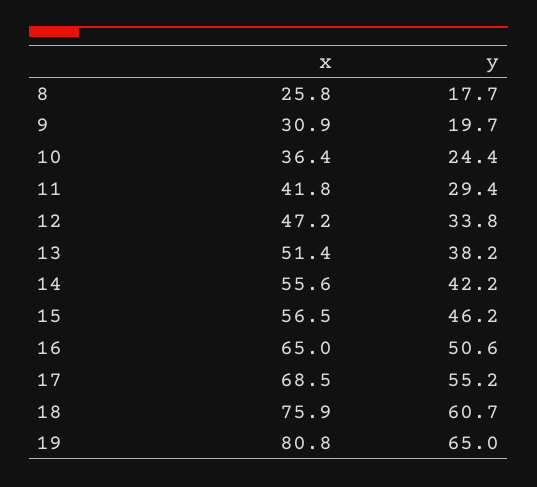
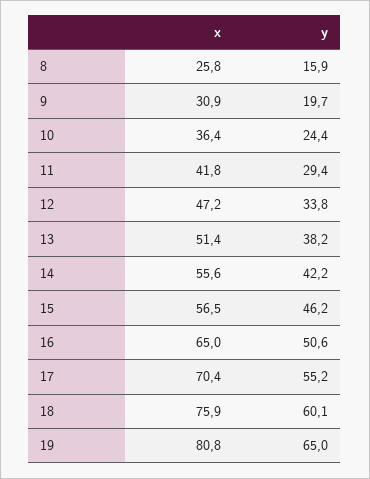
y, 8: 17.7 -> 15.9
x, 17: 68.5 -> 70.4
y, 18: 60.7 -> 60.1

